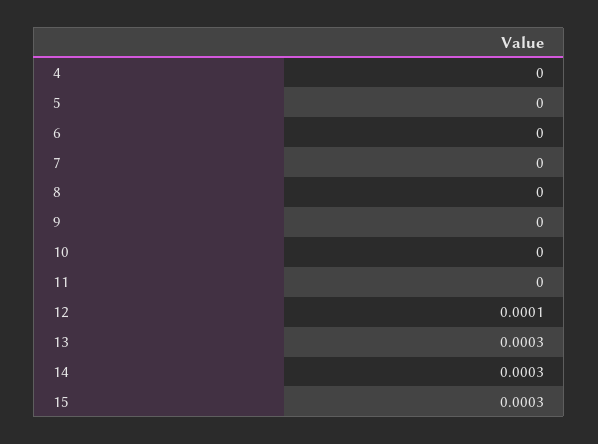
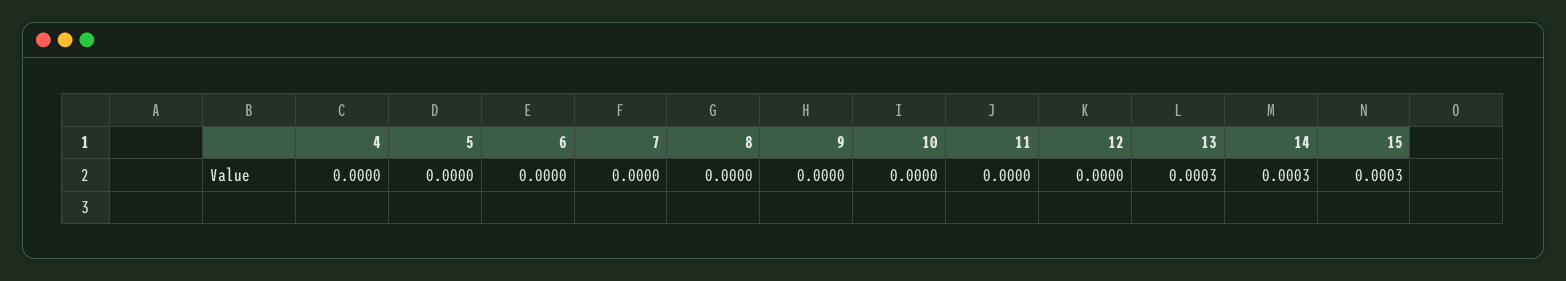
12: 0.0001 -> 0

